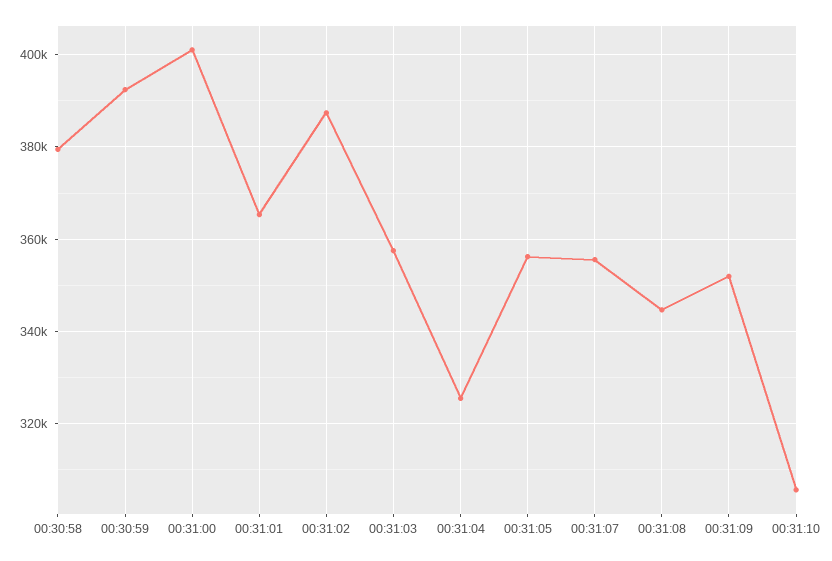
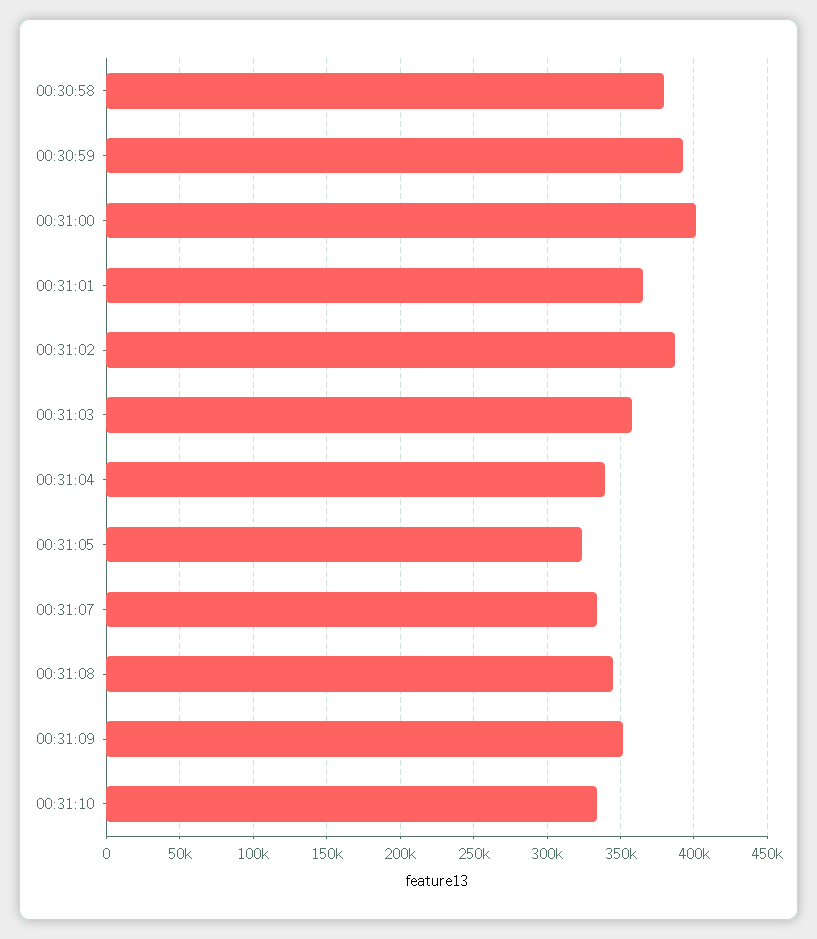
00:31:04: 326000 -> 340000
00:31:05: 356000 -> 325000
00:31:07: 356000 -> 335000
00:31:10: 306000 -> 335000

